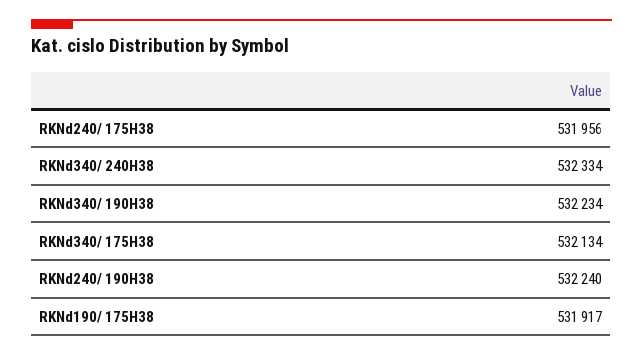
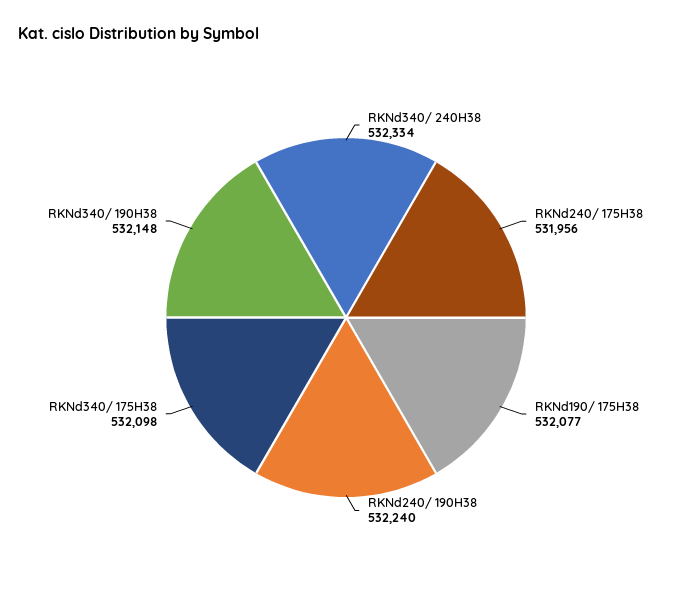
RKNd340/ 190H38: 532234 -> 532148
RKNd340/ 175H38: 532134 -> 532098
RKNd190/ 175H38: 531917 -> 532077

